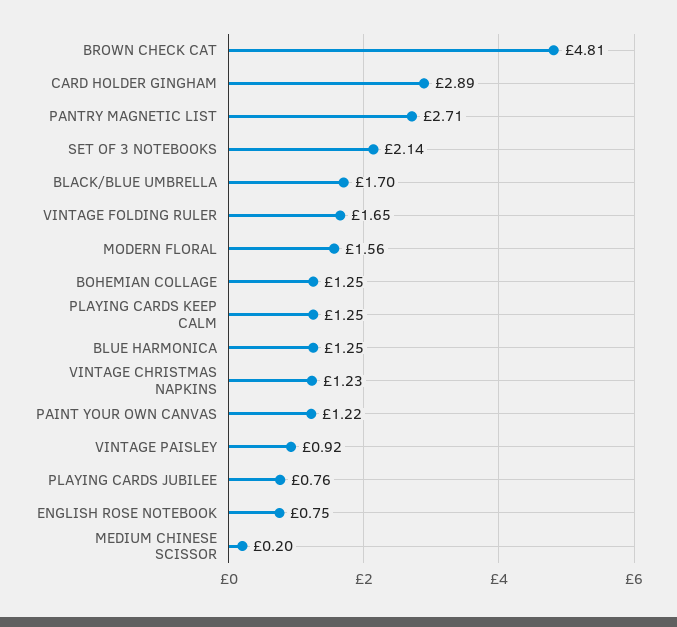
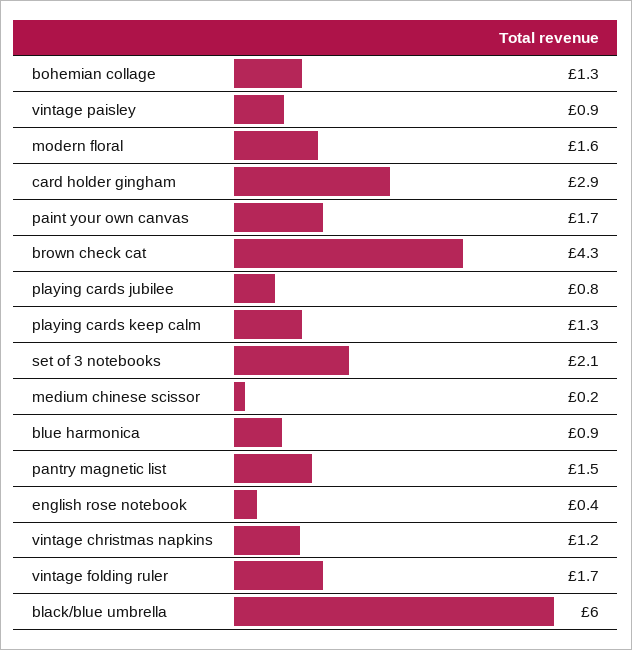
BROWN CHECK CAT: 4.81 -> 4.3
PANTRY MAGNETIC LIST: 2.71 -> 1.5
BLACK/BLUE UMBRELLA: 1.7 -> 6
BLUE HARMONICA: 1.25 -> 0.9
PAINT YOUR OWN CANVAS: 1.22 -> 1.7
ENGLISH ROSE NOTEBOOK: 0.75 -> 0.4

